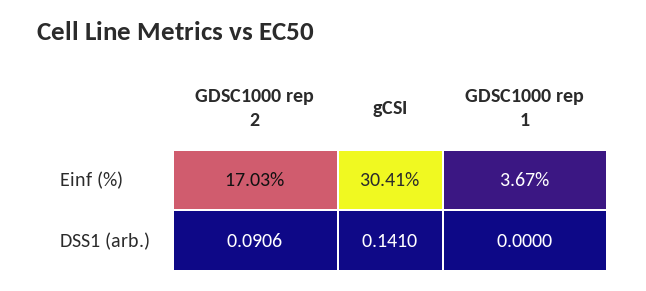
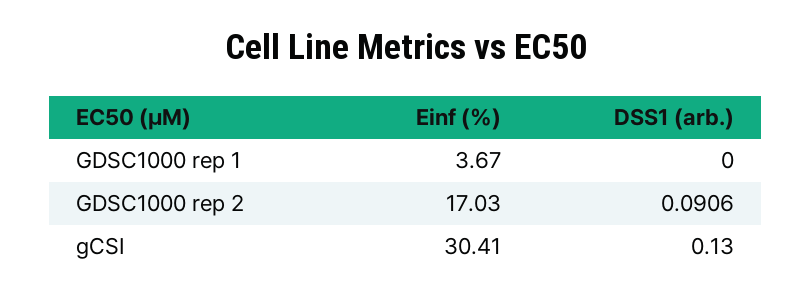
gCSI, DSS1 (arb.): 0.141 -> 0.13

